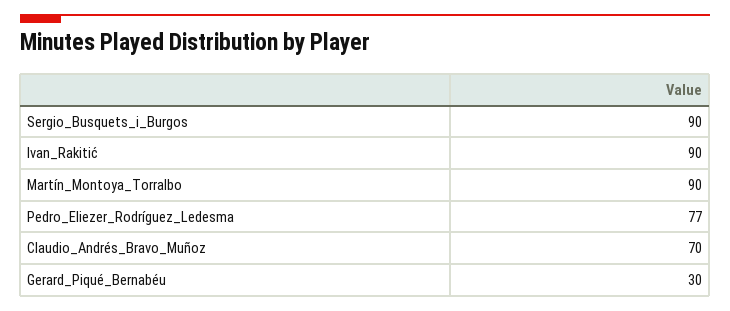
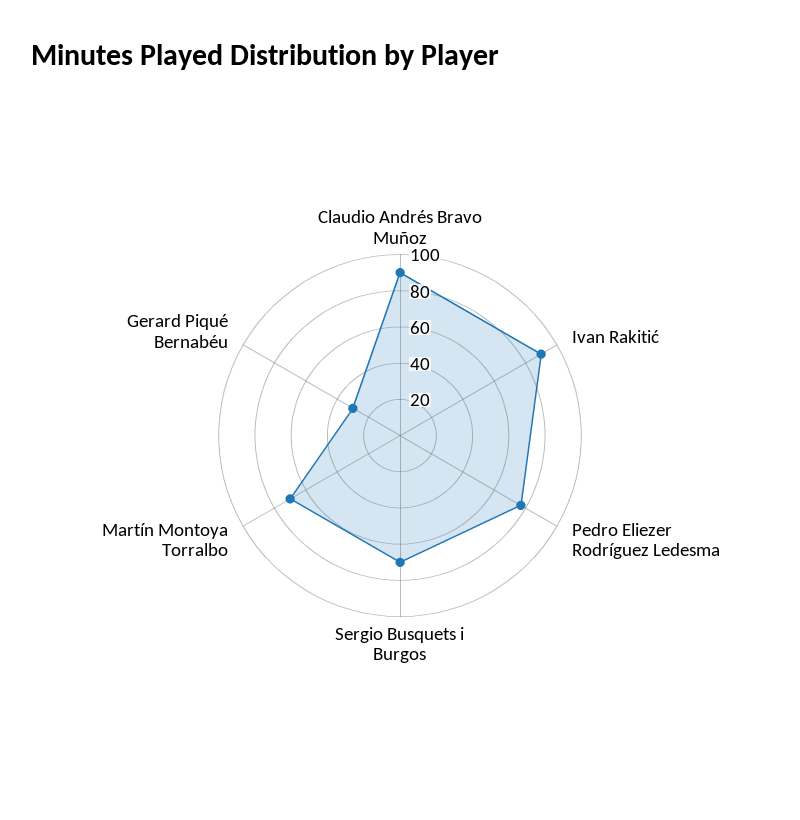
Sergio_Busquets_i_Burgos: 90 -> 70
Martín_Montoya_Torralbo: 90 -> 70
Claudio_Andrés_Bravo_Muñoz: 70 -> 90

